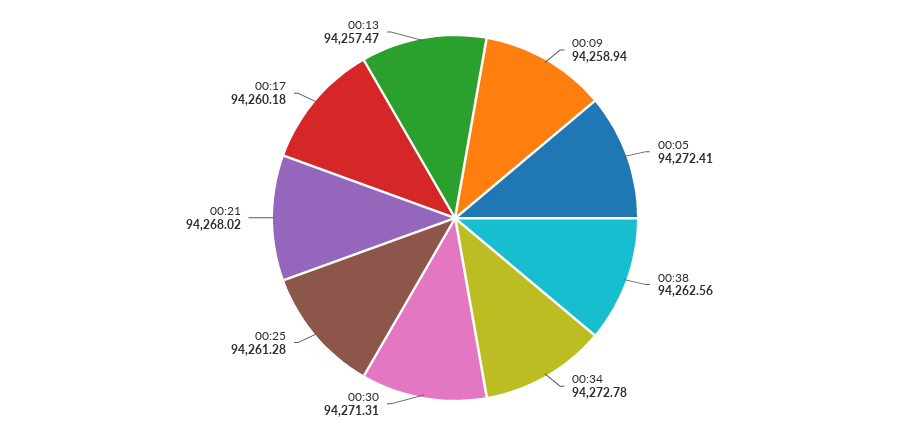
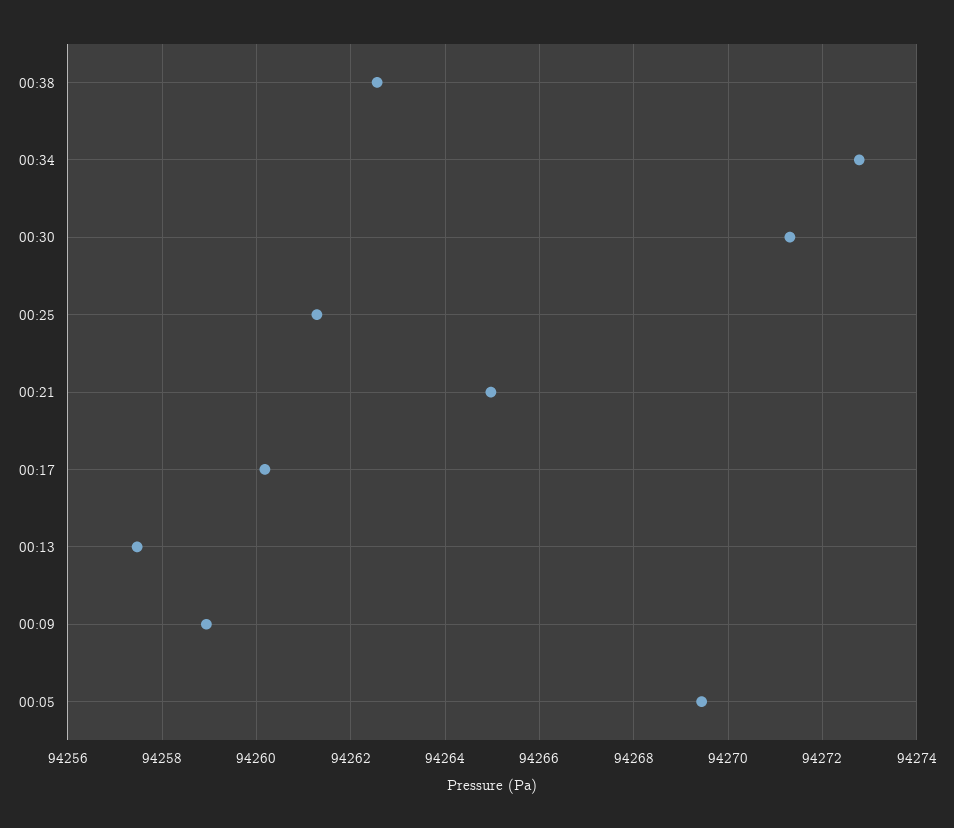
00:05: 94272.41 -> 94269.4
00:21: 94268.02 -> 94265

